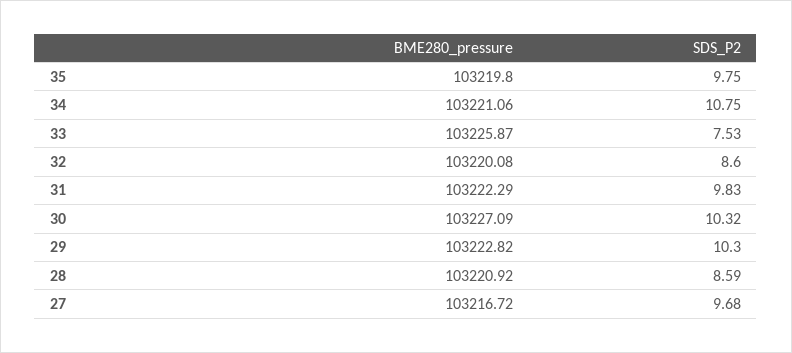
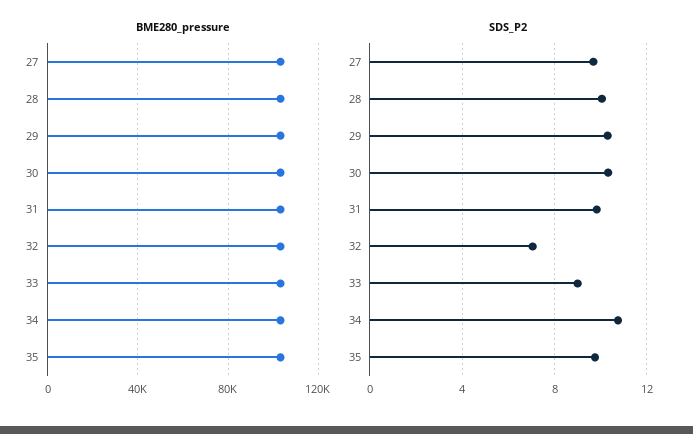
SDS_P2, 33: 7.53 -> 9
SDS_P2, 32: 8.6 -> 7
SDS_P2, 28: 8.59 -> 10

